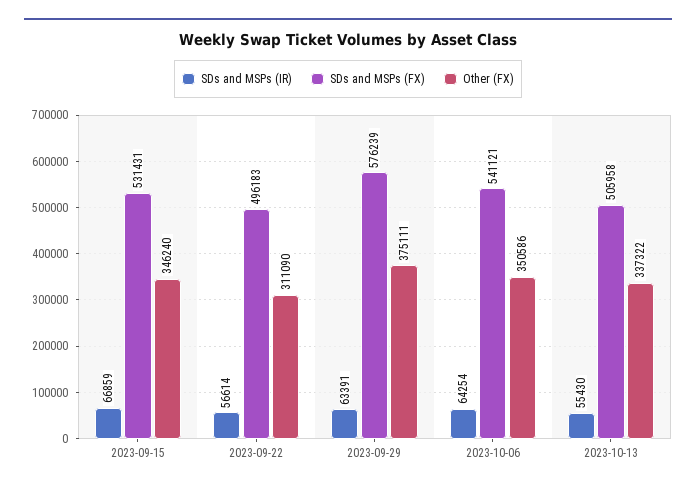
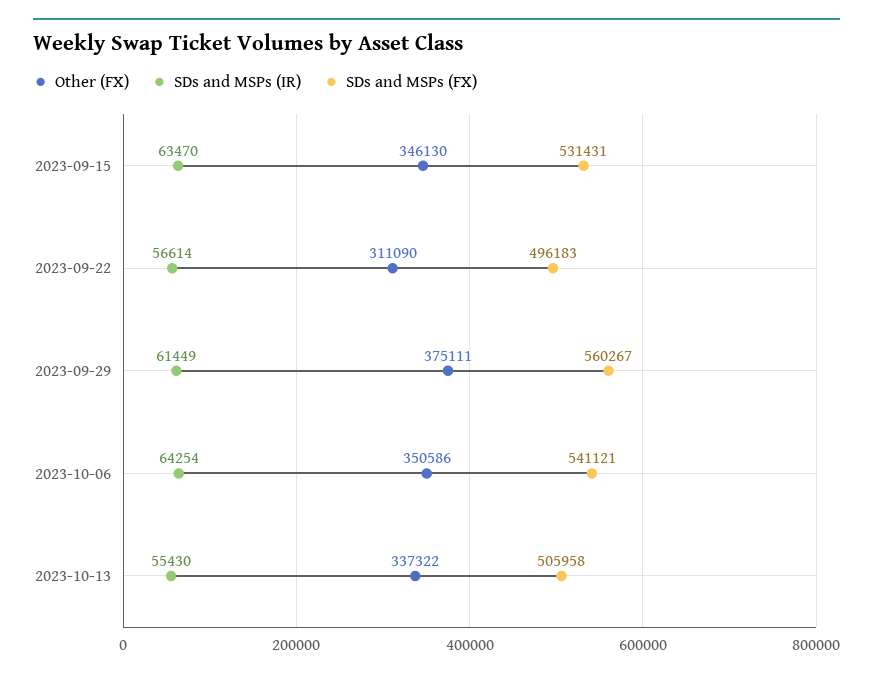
SDs and MSPs (IR), 2023-09-15: 66859 -> 63470
Other (FX), 2023-09-15: 346240 -> 346130
SDs and MSPs (IR), 2023-09-29: 63391 -> 61449
SDs and MSPs (FX), 2023-09-29: 576239 -> 560267

